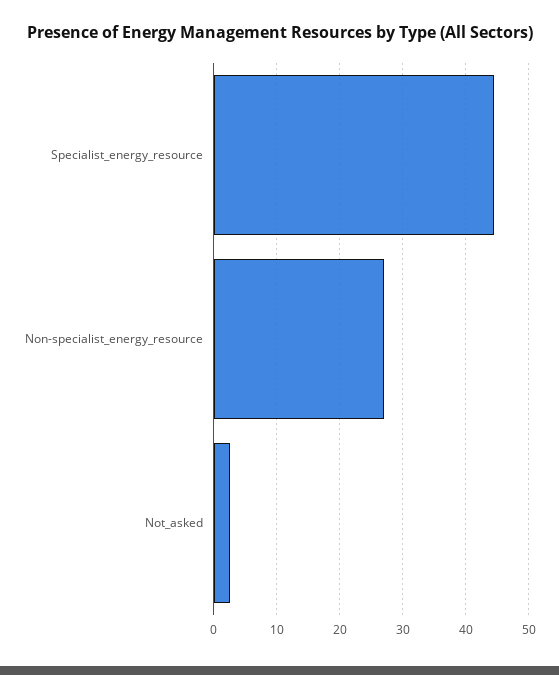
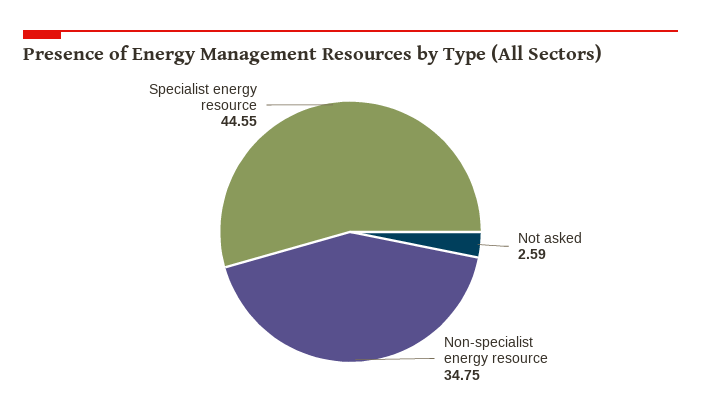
Non-specialist_energy_resource: 27 -> 34.75

